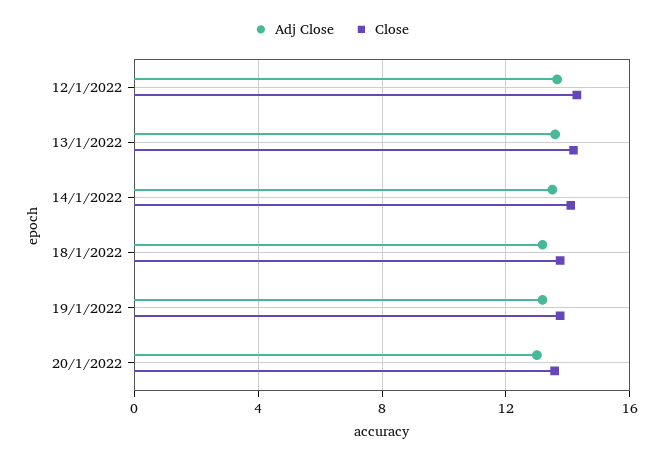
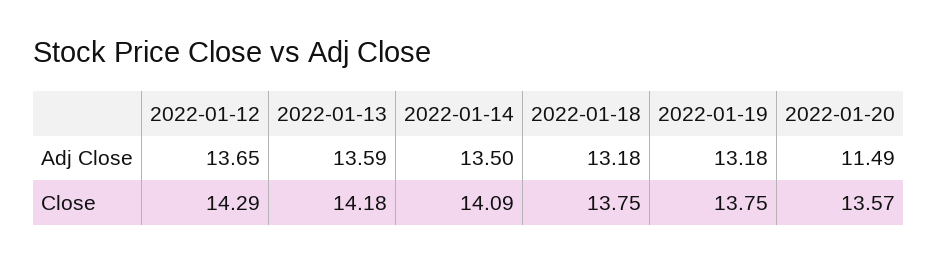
Adj Close, 20/1/2022: 13 -> 11.49

